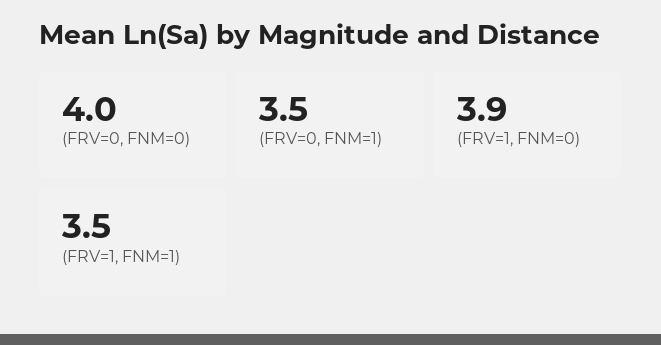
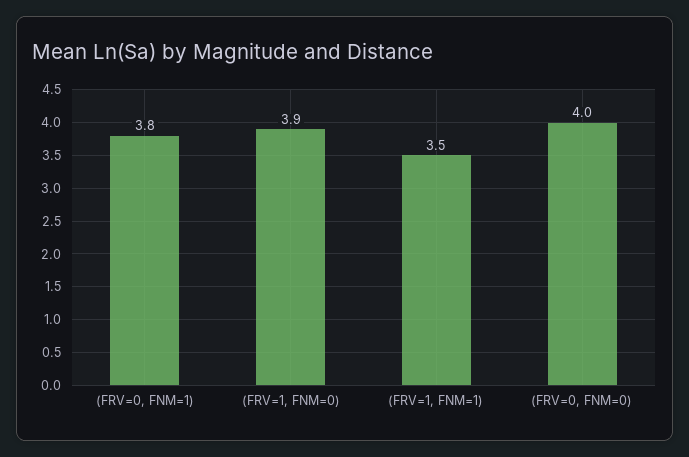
(FRV=0, FNM=1): 3.5 -> 3.8

